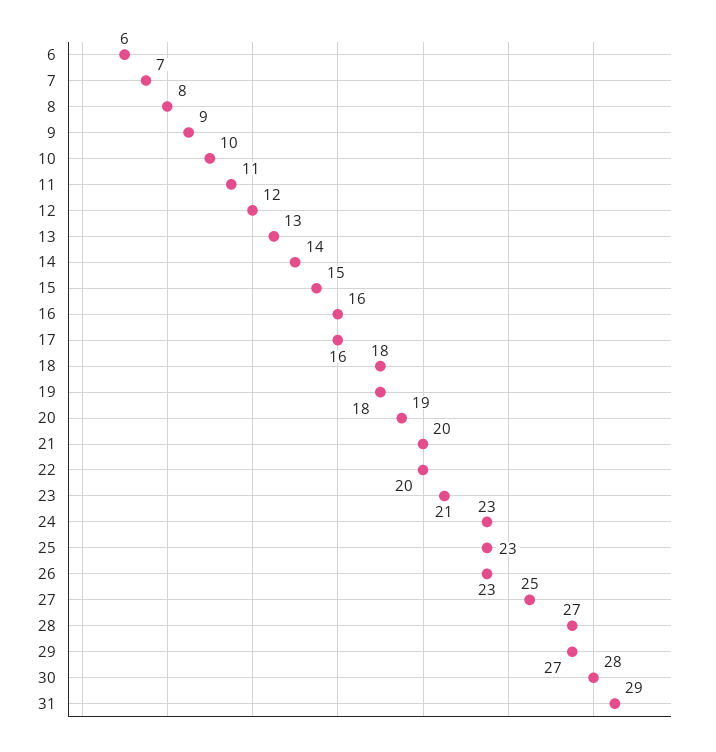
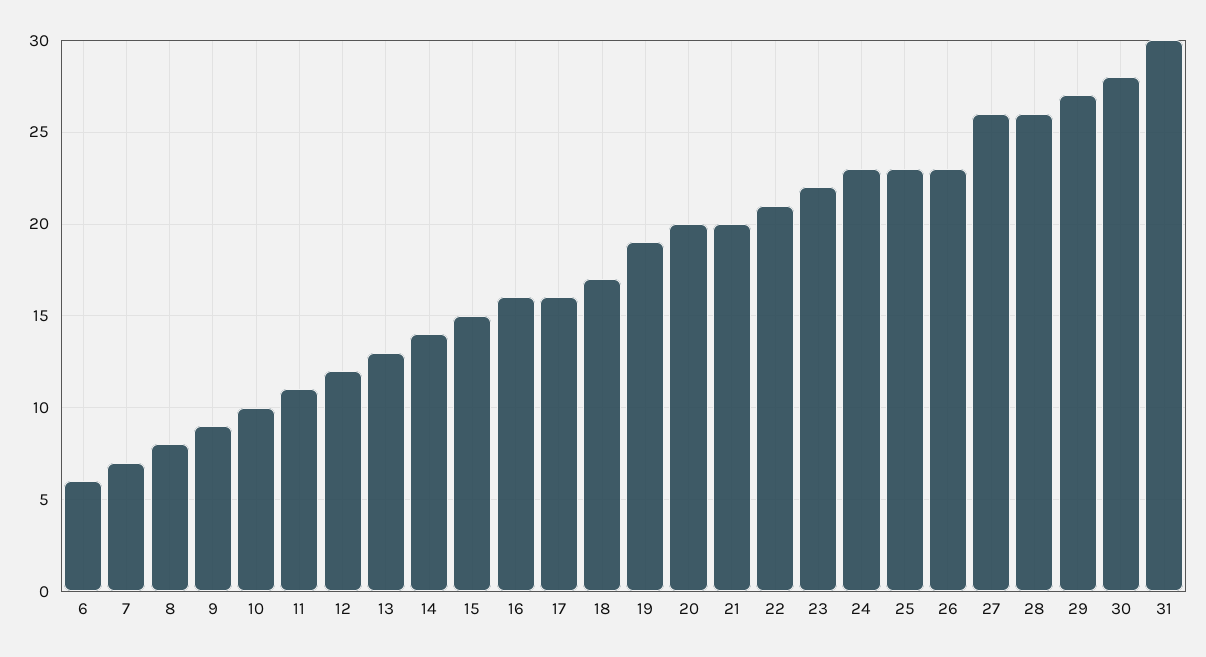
18: 18 -> 17
19: 18 -> 19
20: 19 -> 20
22: 20 -> 21
23: 21 -> 22
27: 25 -> 26
28: 27 -> 26
31: 29 -> 30

